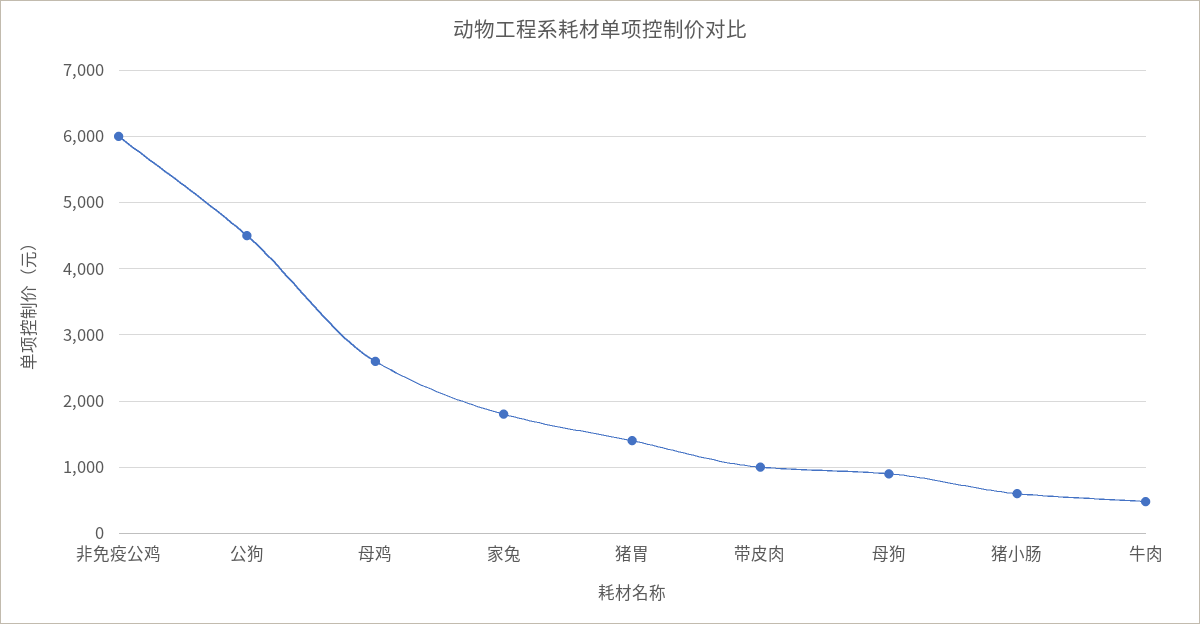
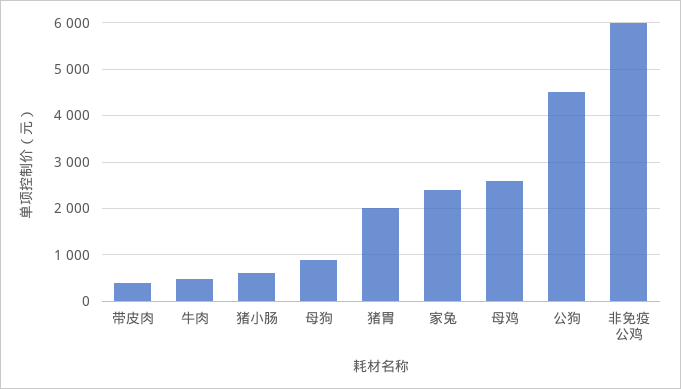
家兔: 1800 -> 2400
猪胃: 1400 -> 2000
带皮肉: 1000 -> 400

